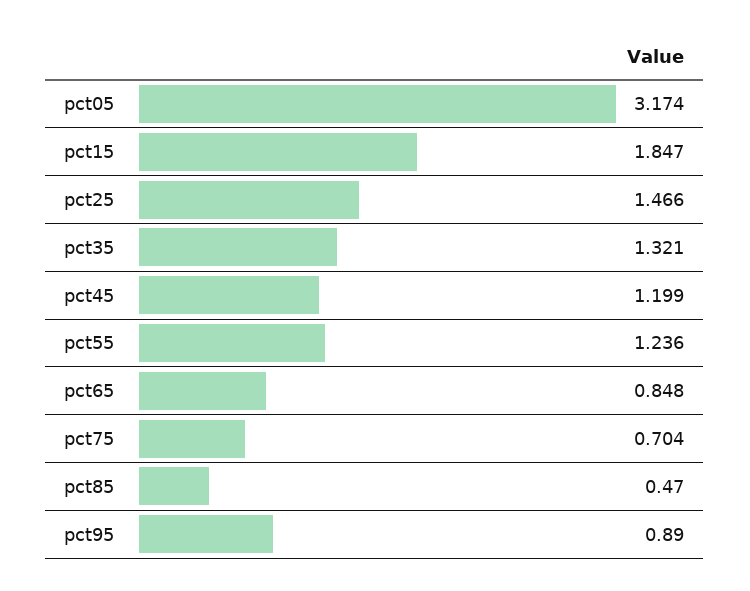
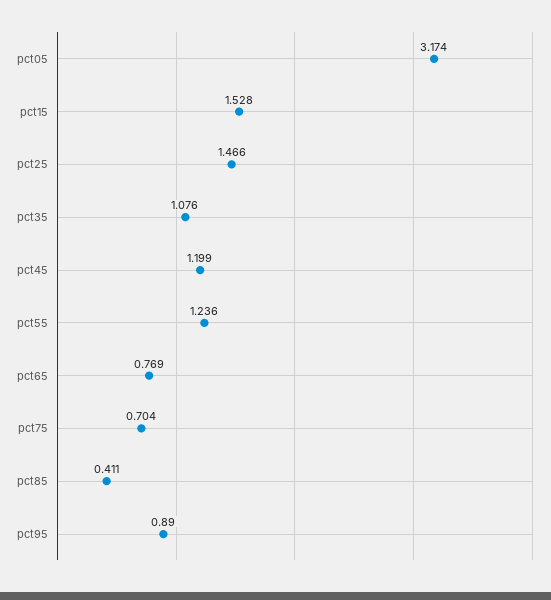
pct15: 1.847 -> 1.528
pct35: 1.321 -> 1.076
pct65: 0.848 -> 0.769
pct85: 0.47 -> 0.411

